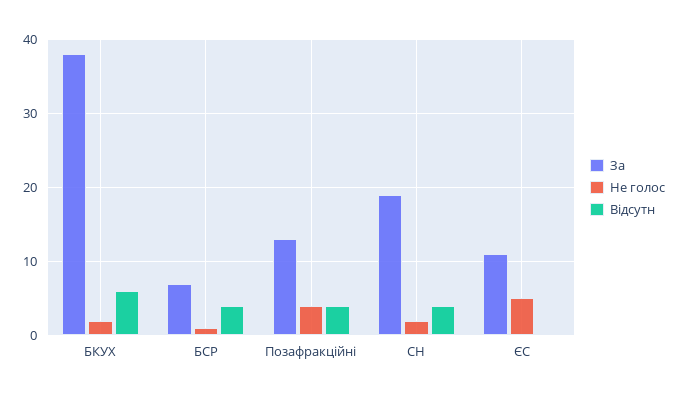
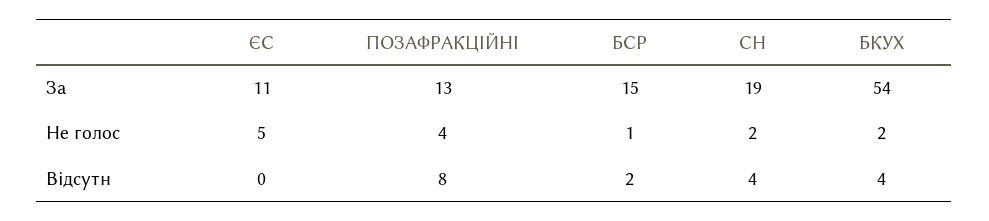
За, БКУХ: 38 -> 54
Відсутн, БКУХ: 6 -> 4
За, БСР: 7 -> 15
Відсутн, БСР: 4 -> 2
Відсутн, Позафракційні: 4 -> 8

